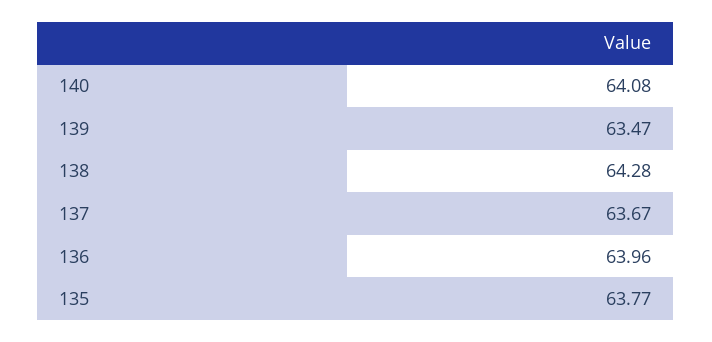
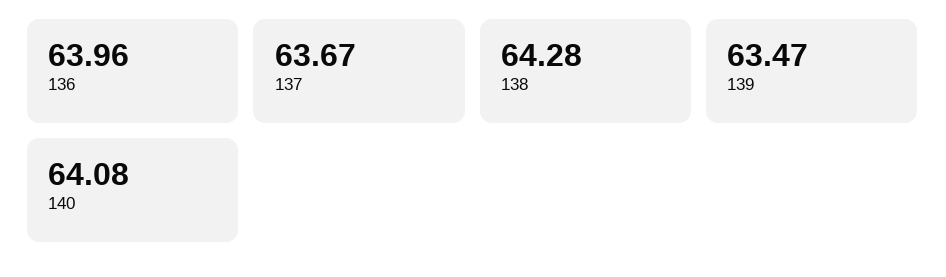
135: 63.77 -> none

